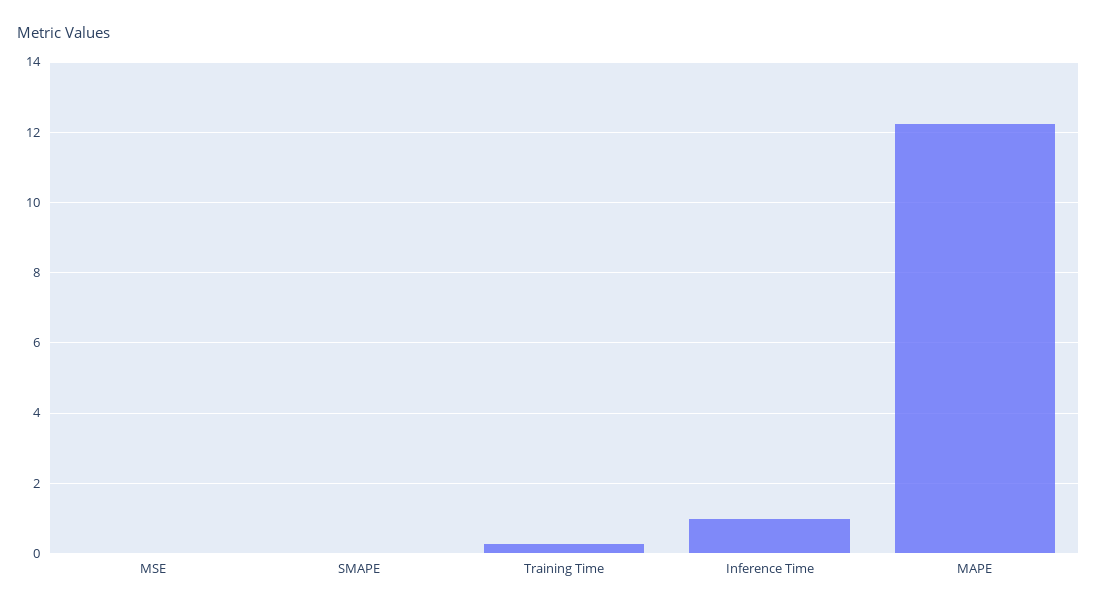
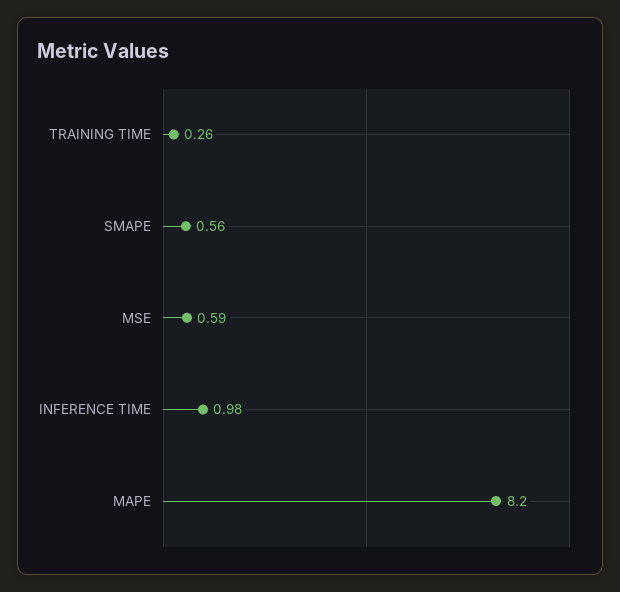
MSE: 0 -> 0.59
SMAPE: 0 -> 0.56
MAPE: 12.2 -> 8.2

